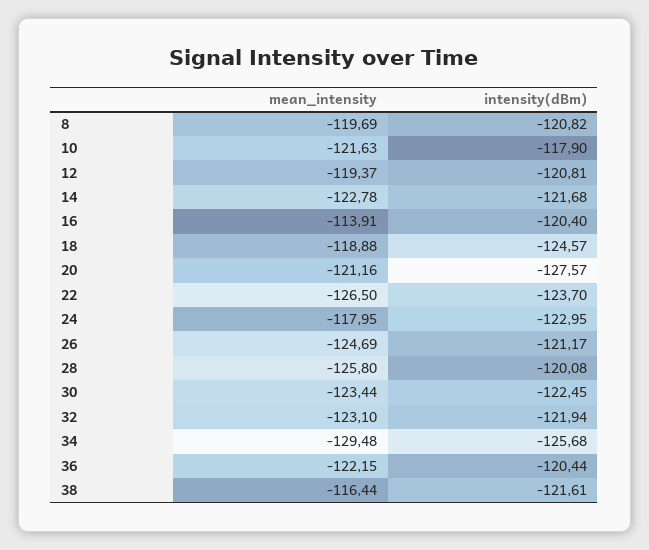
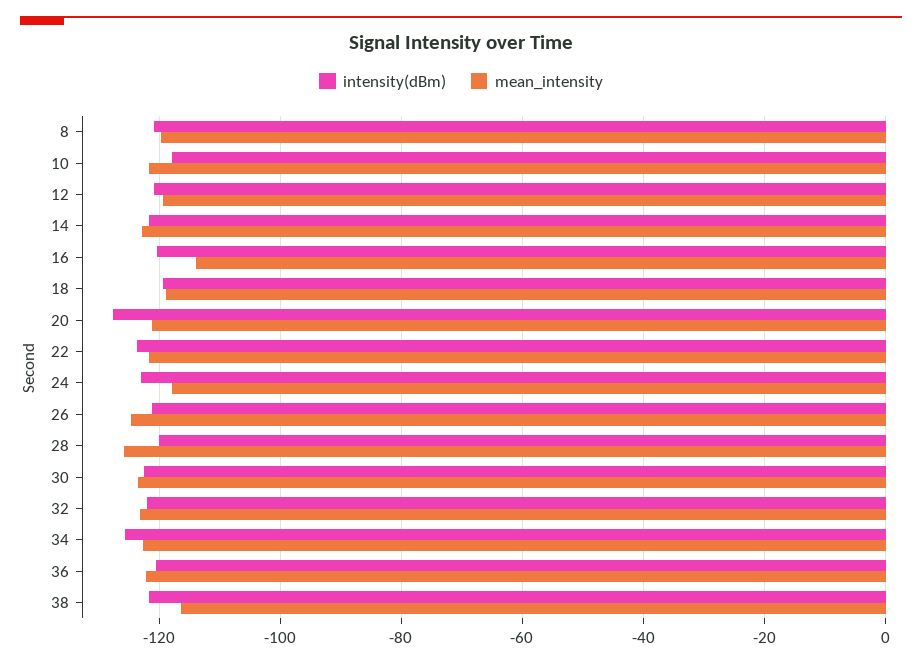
intensity(dBm), 18: -124.57 -> -120
mean_intensity, 22: -126.5 -> -122
mean_intensity, 34: -129.48 -> -122

